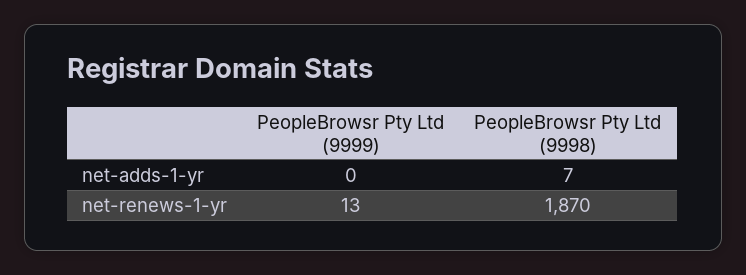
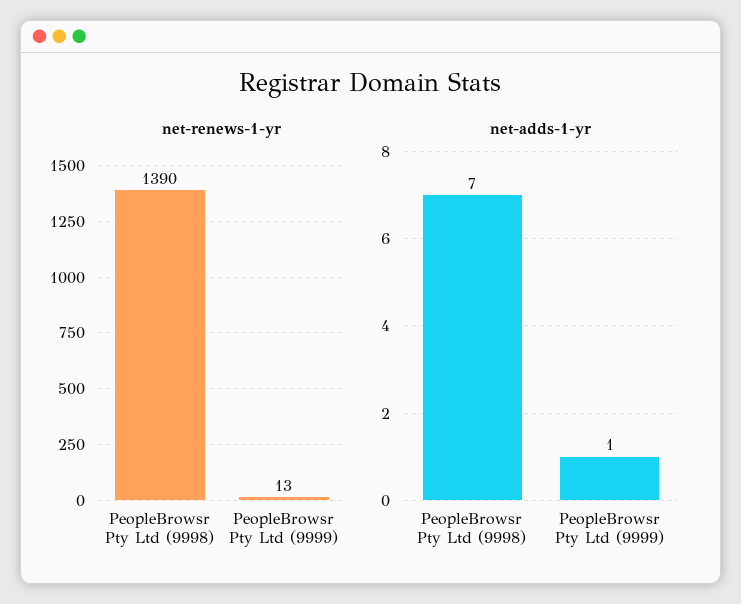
net-adds-1-yr, PeopleBrowsr Pty Ltd (9999): 0 -> 1
net-renews-1-yr, PeopleBrowsr Pty Ltd (9998): 1870 -> 1390

